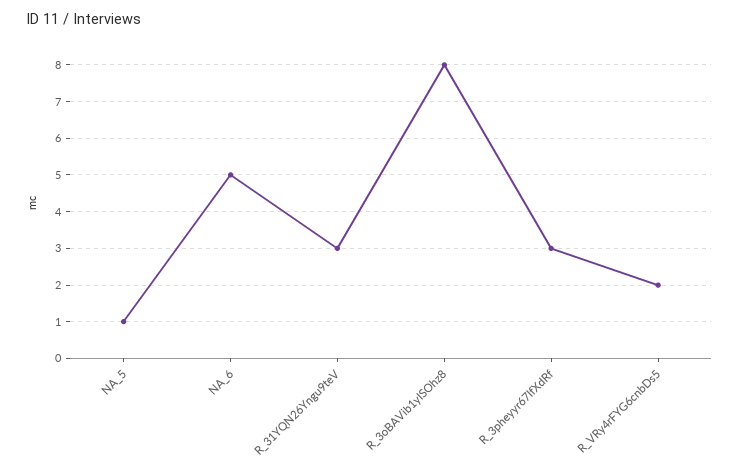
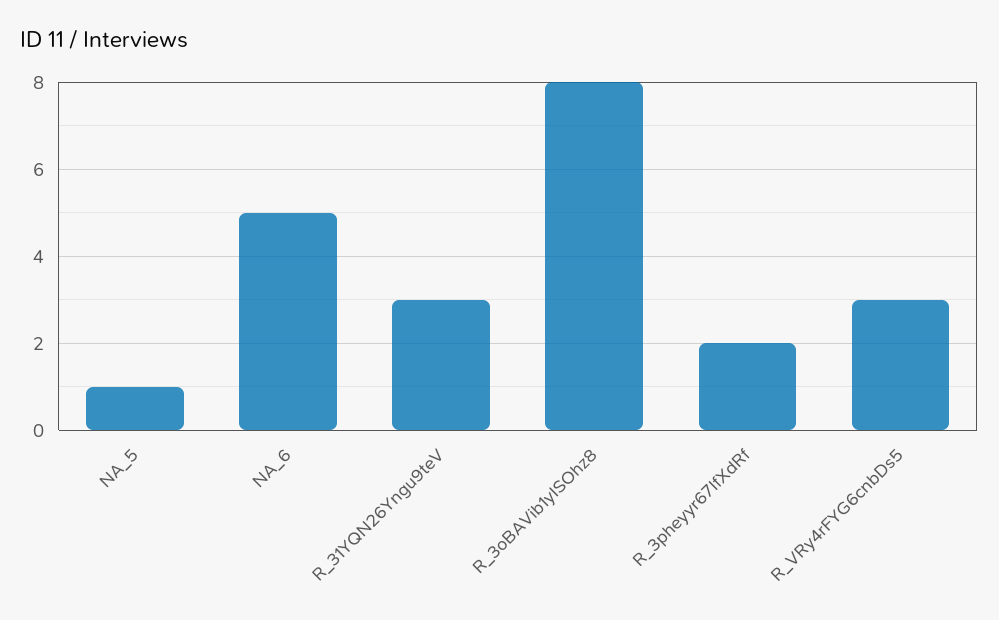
R_3pheyyr67IfXdRf: 3 -> 2
R_VRy4rFYG6cnbDs5: 2 -> 3

